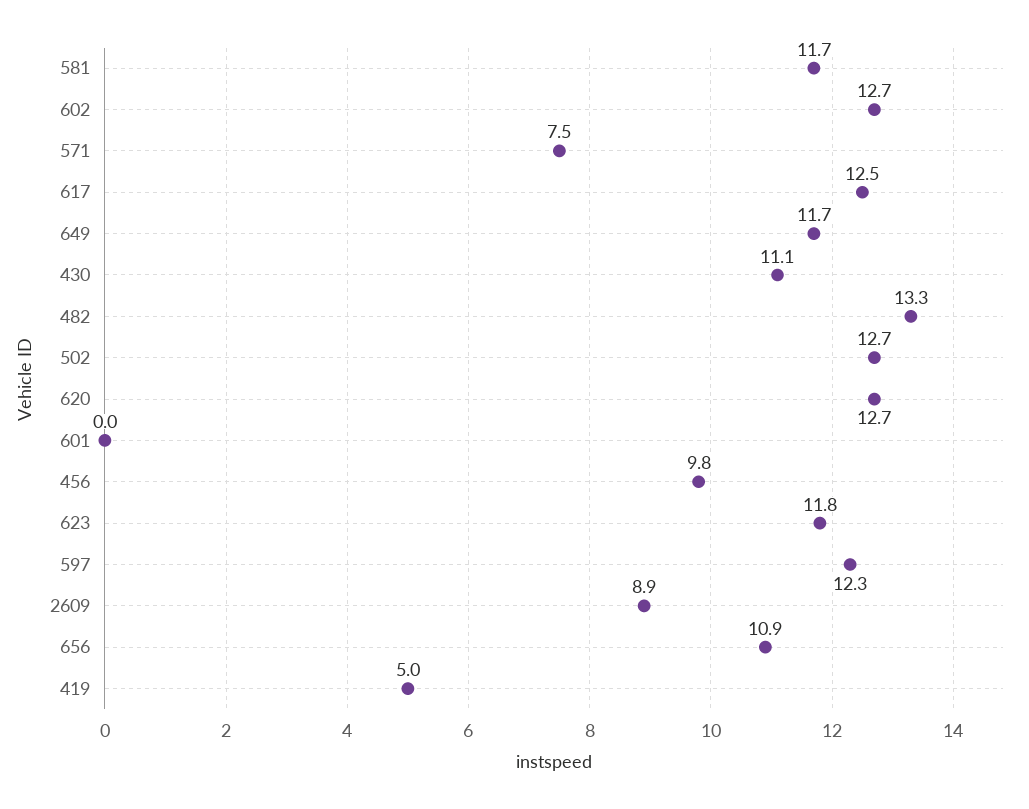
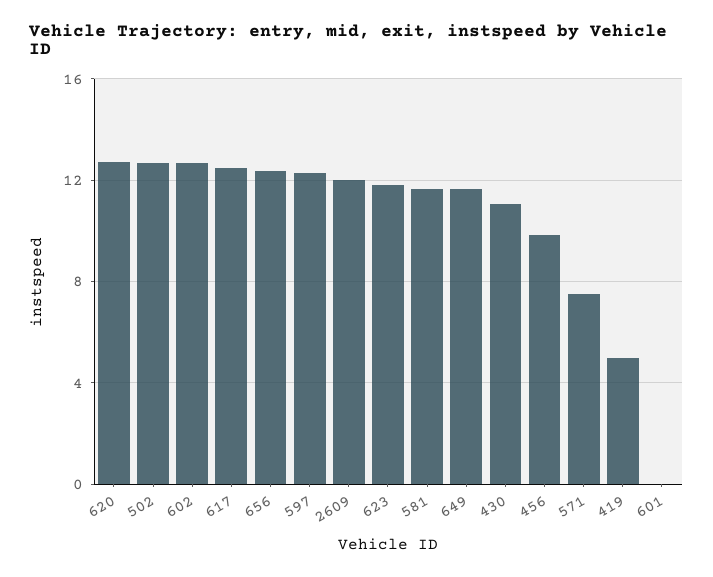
482: 13.3 -> none
2609: 8.9 -> 12
656: 10.9 -> 12.5

